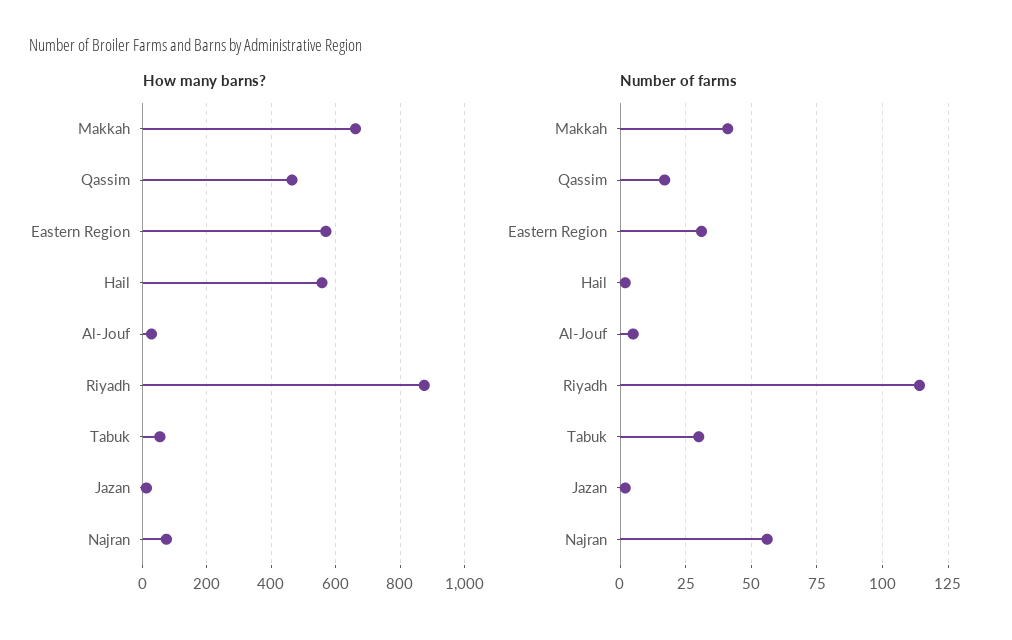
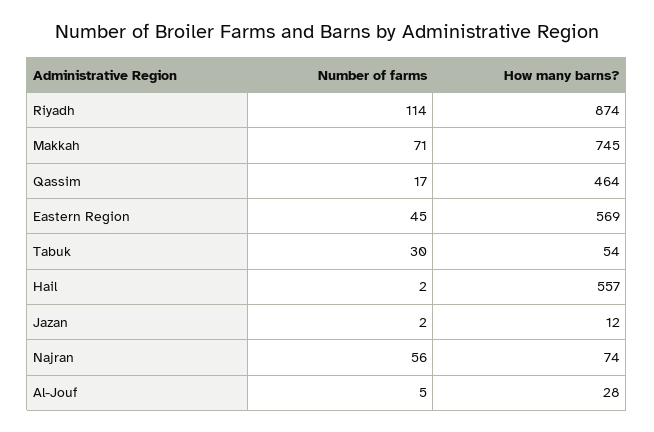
How many barns?, Makkah: 660 -> 745
Number of farms, Makkah: 40 -> 71
Number of farms, Eastern Region: 30 -> 45

